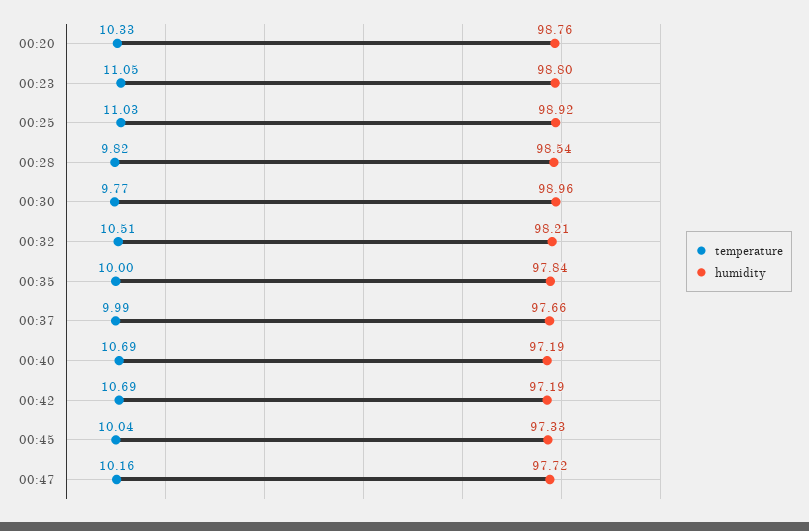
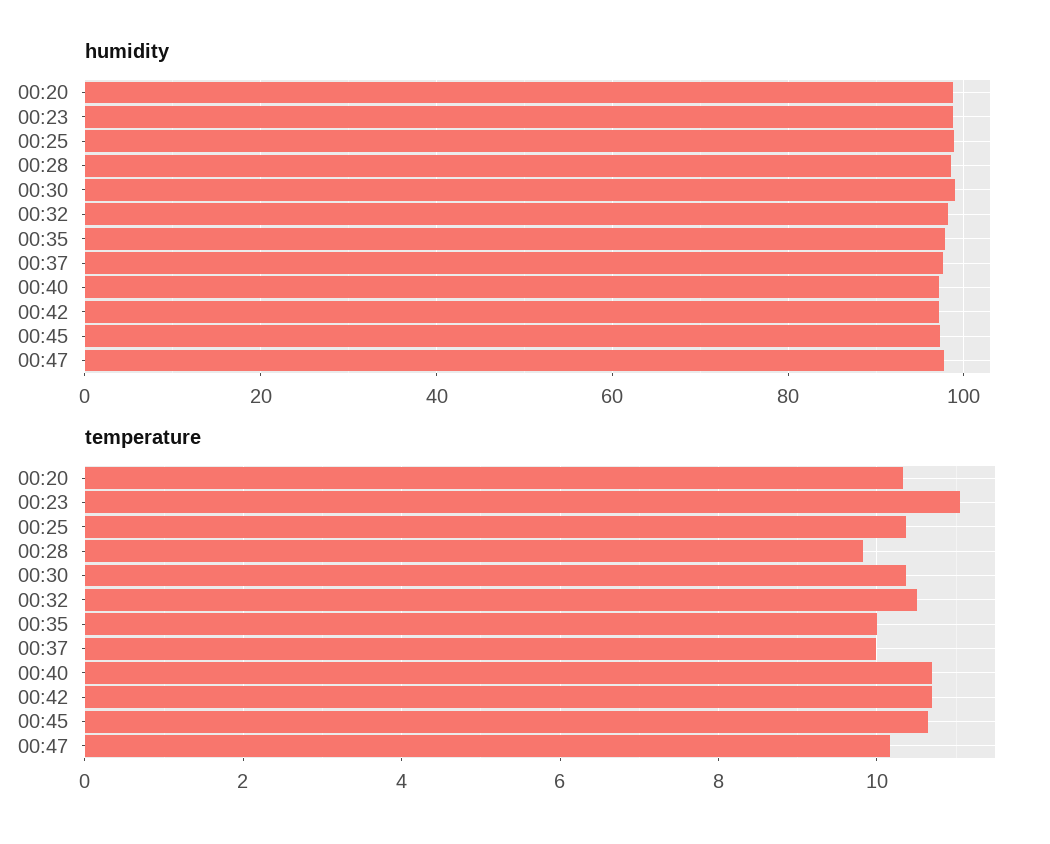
temperature, 00:25: 11.03 -> 10.4
temperature, 00:30: 9.77 -> 10.4
temperature, 00:45: 10.04 -> 10.6

